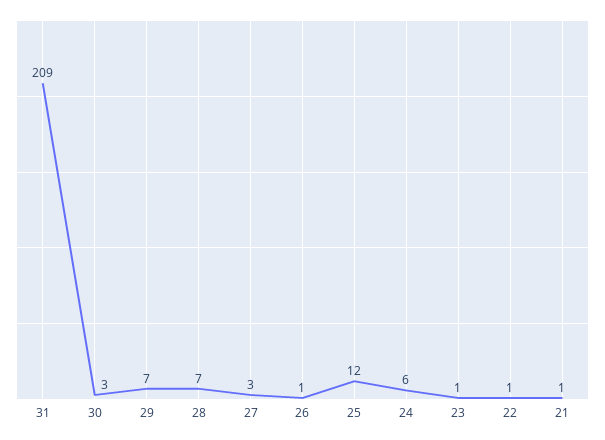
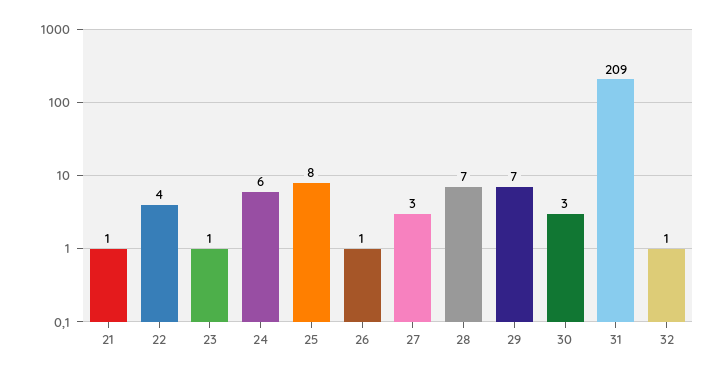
25: 12 -> 8
22: 1 -> 4
32: none -> 1

